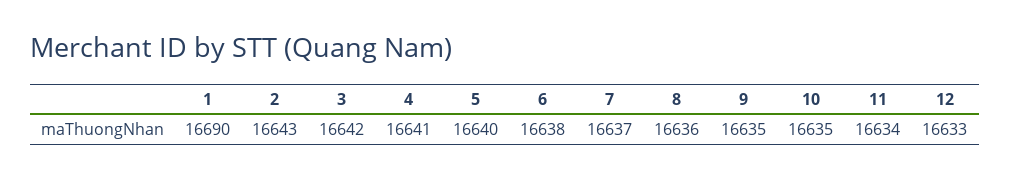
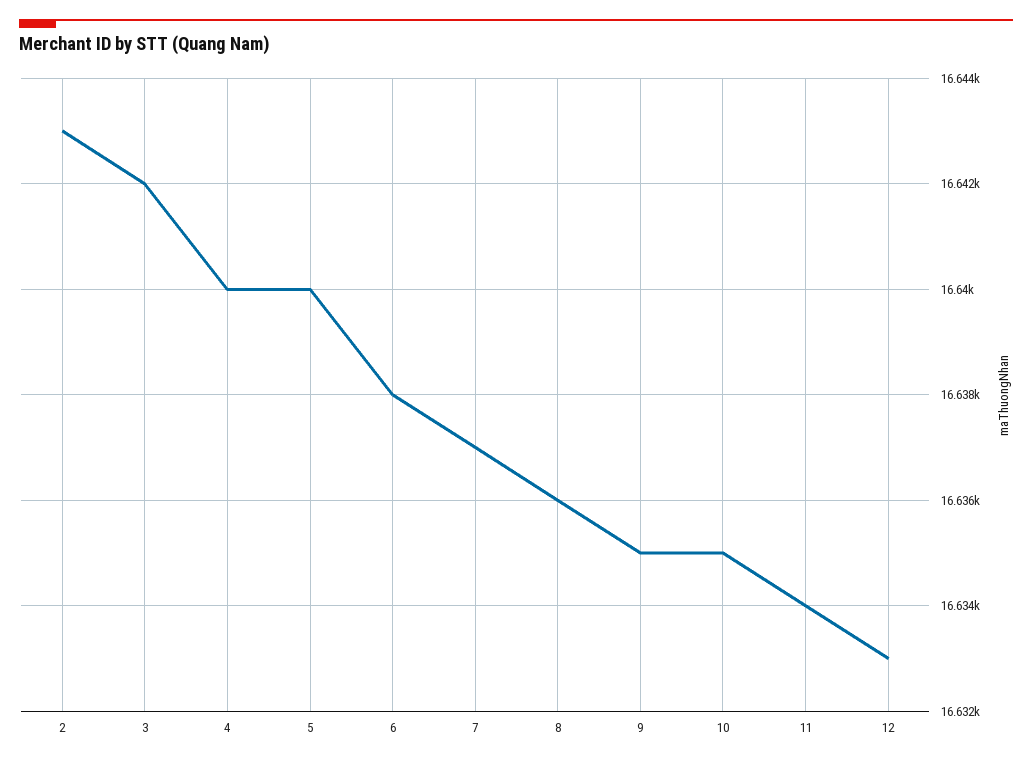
1: 16690 -> none
4: 16641 -> 16640

